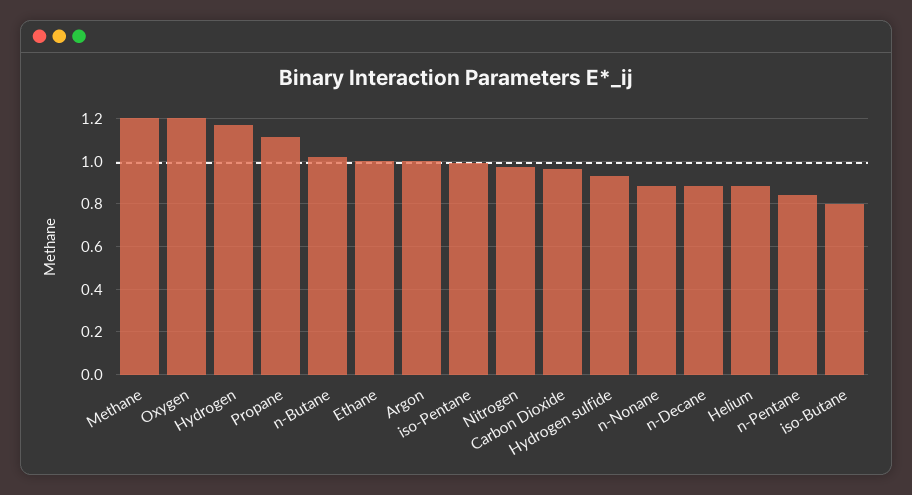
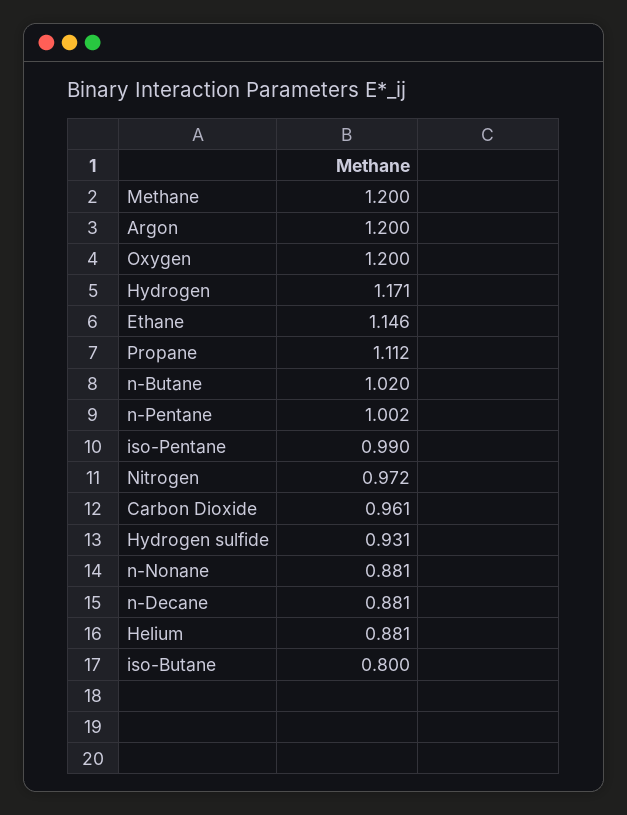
Ethane: 1 -> 1.146
Argon: 1 -> 1.2
n-Pentane: 0.85 -> 1.002

